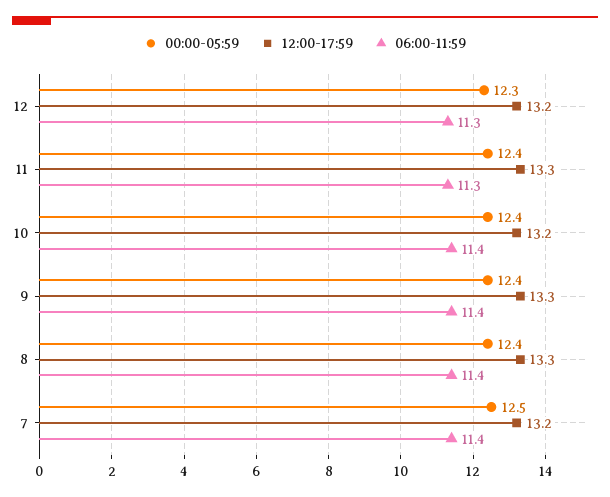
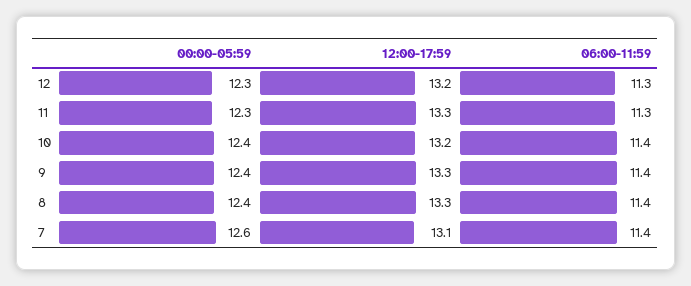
00:00-05:59, 11: 12.4 -> 12.3
00:00-05:59, 7: 12.5 -> 12.6
12:00-17:59, 7: 13.2 -> 13.1

